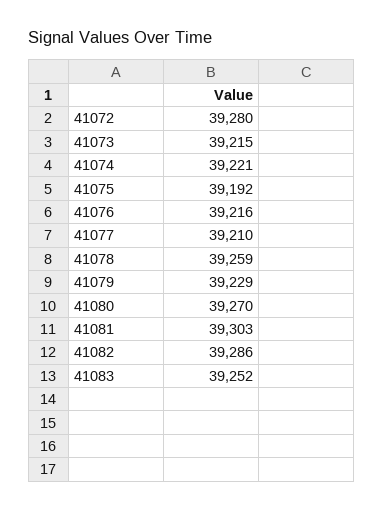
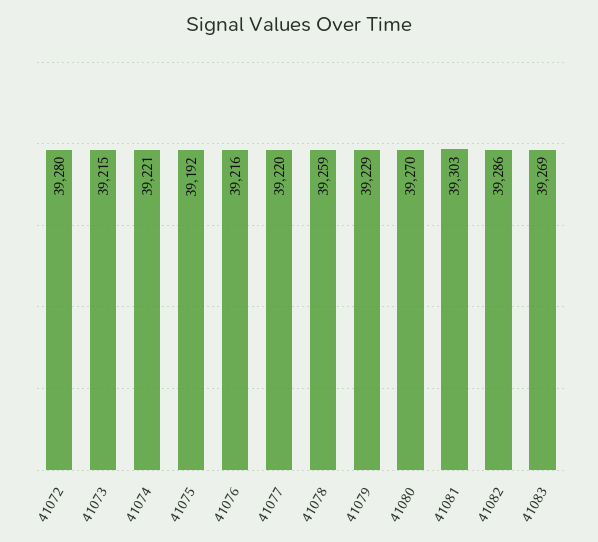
41077: 39210 -> 39220
41083: 39252 -> 39269

